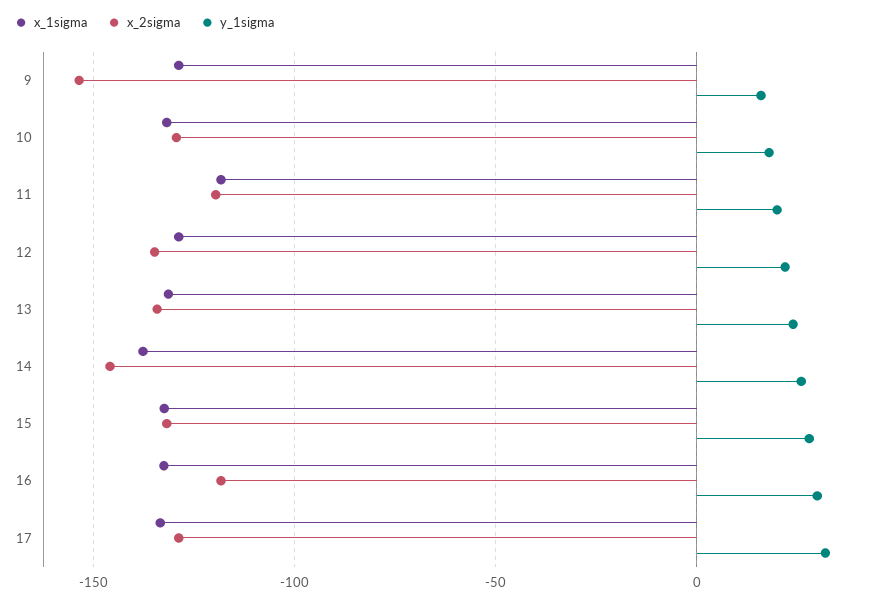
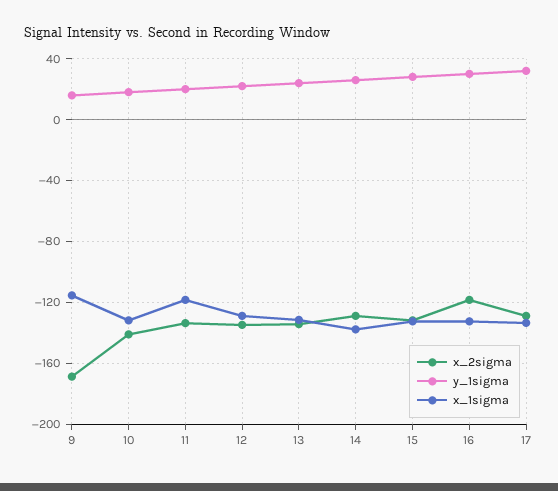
x_1sigma, 9: -130 -> -115
x_2sigma, 9: -155 -> -170
x_2sigma, 10: -130 -> -140
x_2sigma, 11: -120 -> -135
x_2sigma, 14: -145 -> -130

